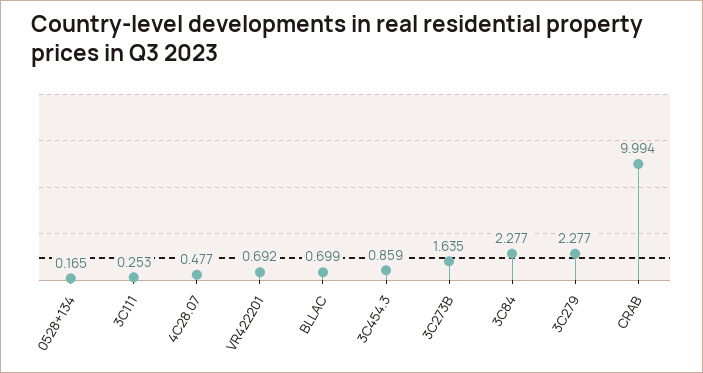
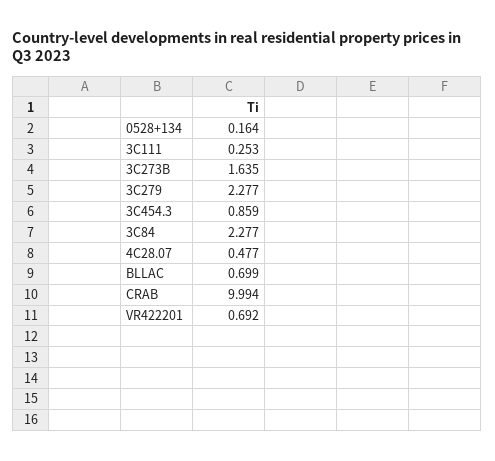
0528+134: 0.165 -> 0.164

